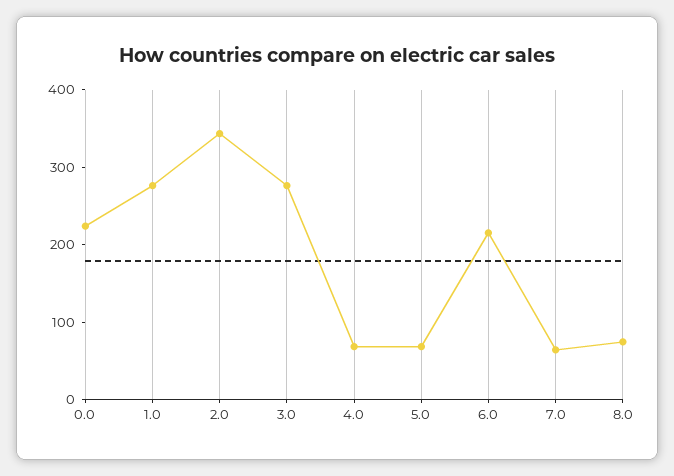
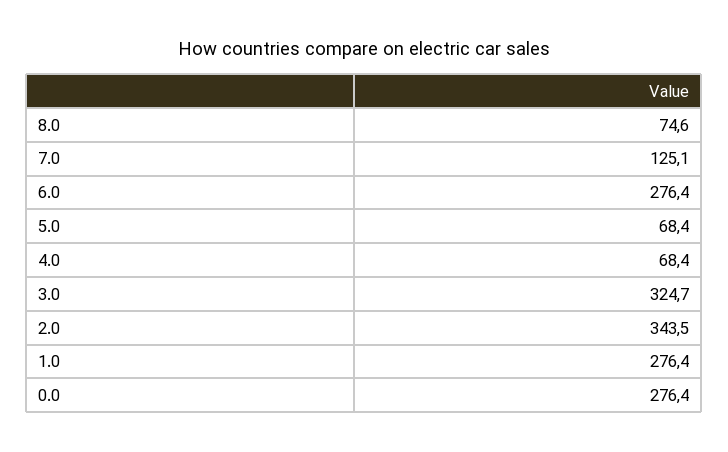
0.0: 220 -> 276.4
3.0: 280 -> 324.7
6.0: 220 -> 276.4
7.0: 60 -> 125.1

